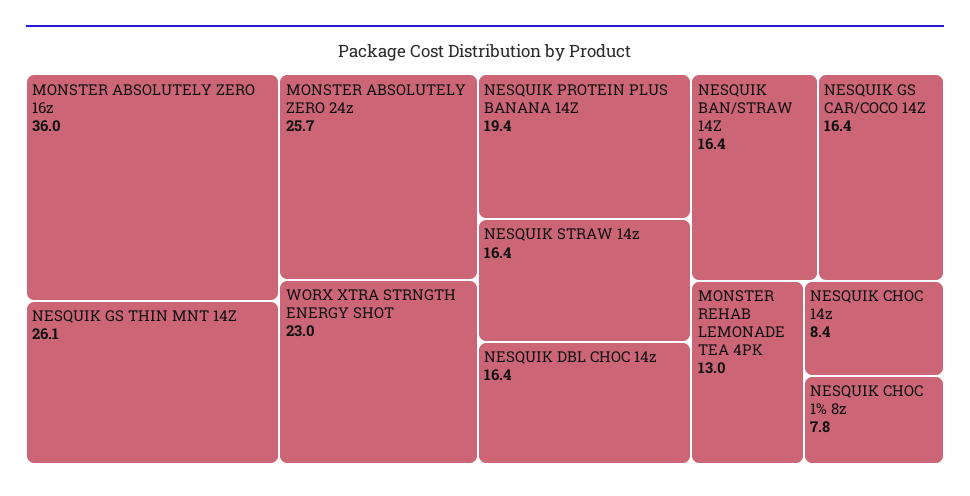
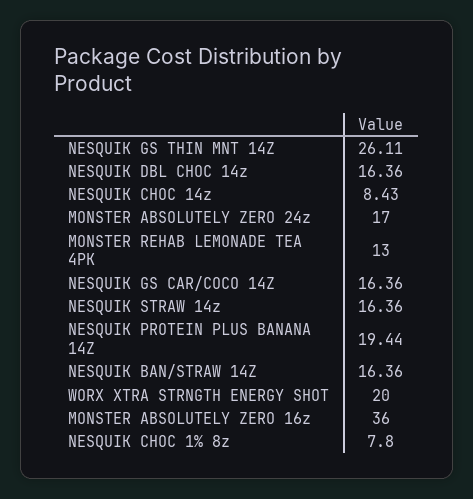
MONSTER ABSOLUTELY ZERO 24z: 25.7 -> 17
WORX XTRA STRNGTH ENERGY SHOT: 23 -> 20

